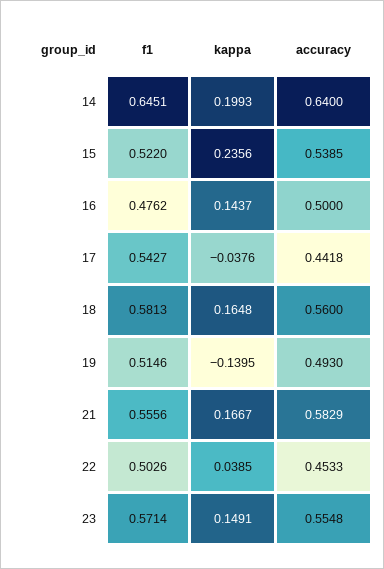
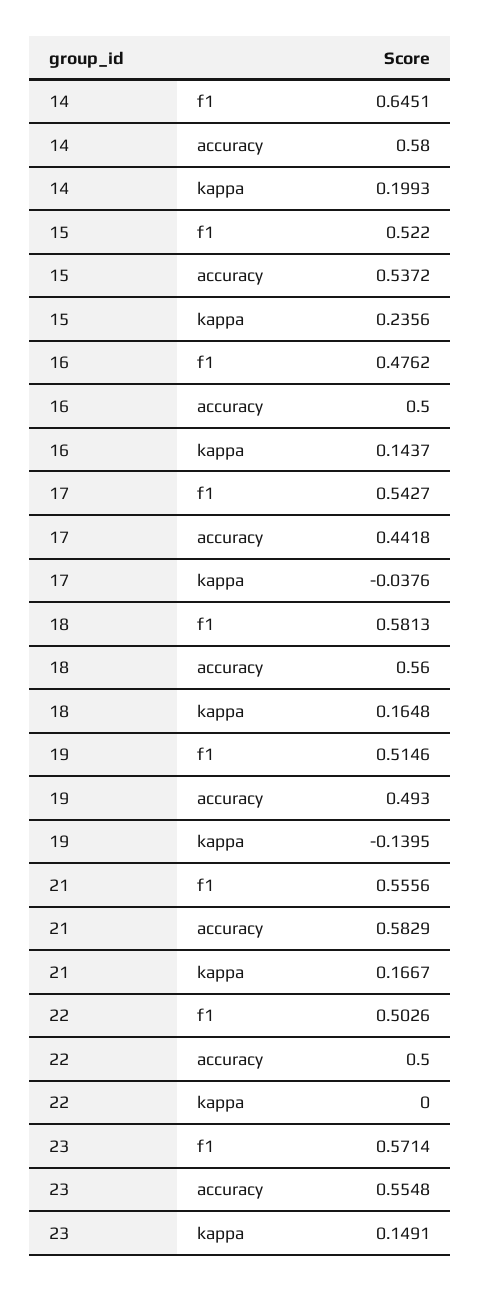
accuracy, 14: 0.64 -> 0.58
accuracy, 15: 0.5385 -> 0.5372
kappa, 22: 0.0385 -> 0
accuracy, 22: 0.4533 -> 0.5

